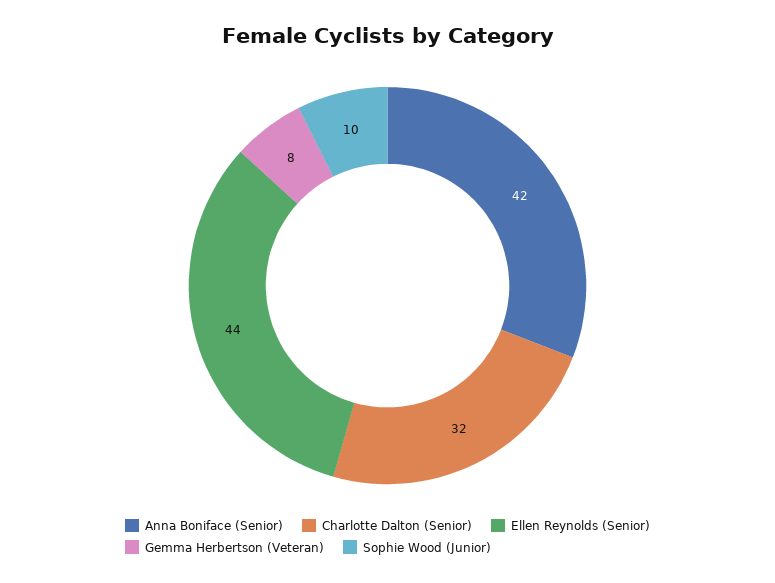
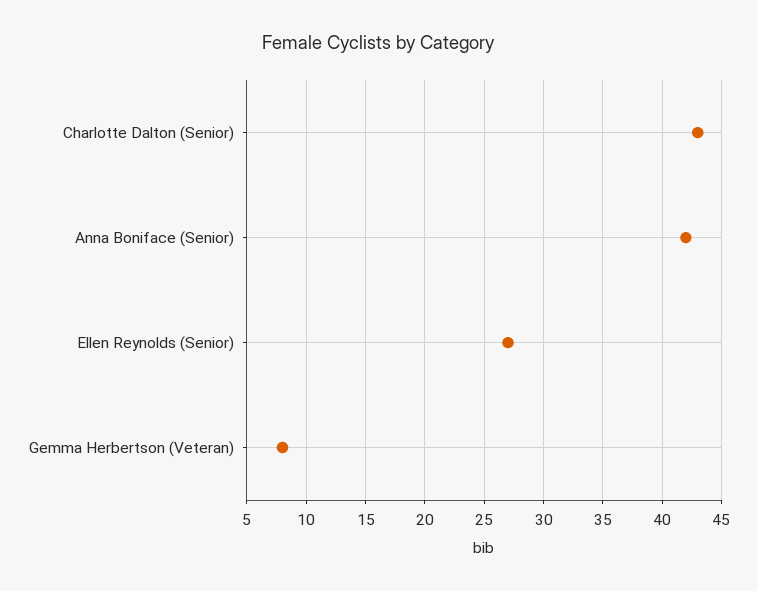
Charlotte Dalton (Senior): 32 -> 43
Ellen Reynolds (Senior): 44 -> 27
Sophie Wood (Junior): 10 -> none

